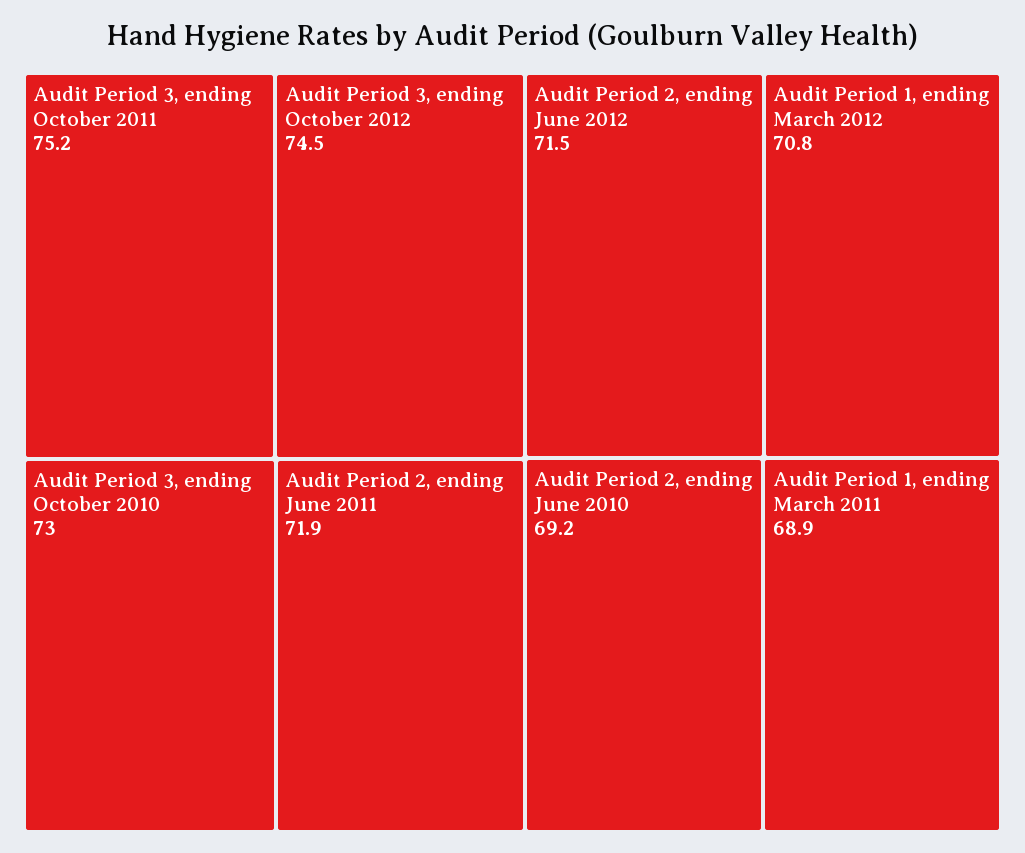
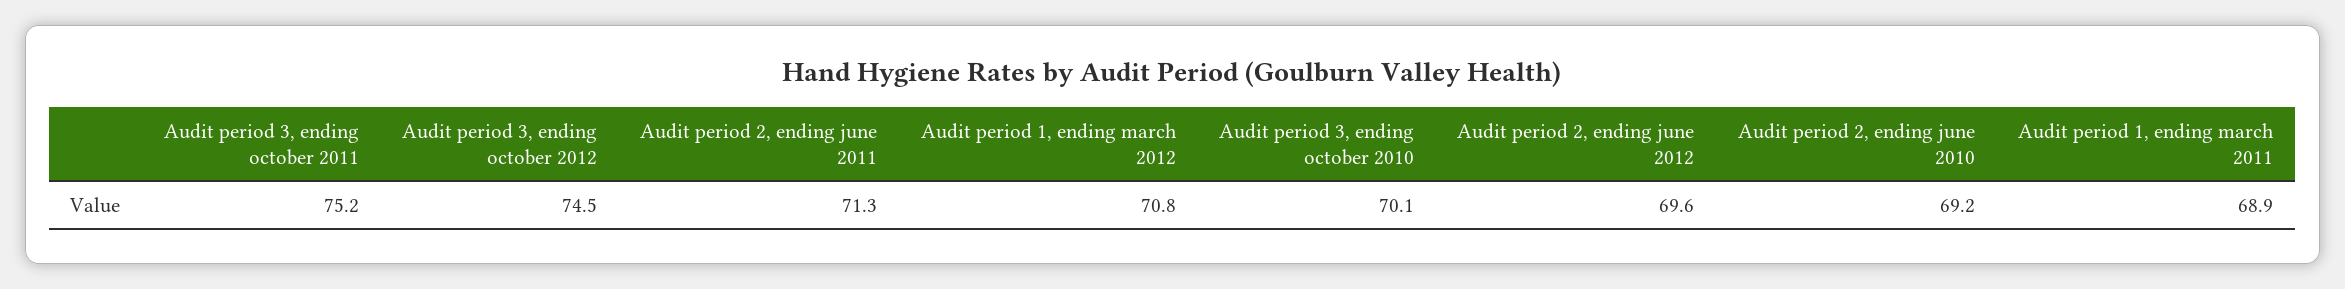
Audit Period 3, ending October 2010: 73 -> 70.1
Audit Period 2, ending June 2011: 71.9 -> 71.3
Audit Period 2, ending June 2012: 71.5 -> 69.6

